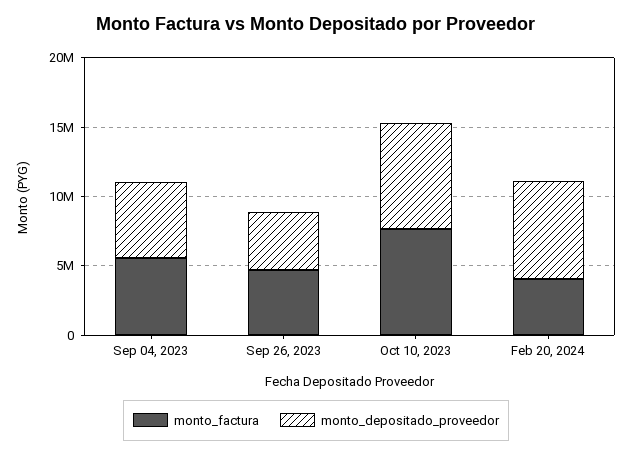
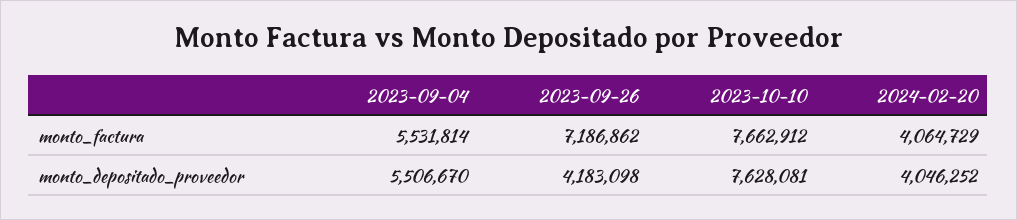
monto_factura, Sep 26, 2023: 5000000 -> 7186862
monto_depositado_proveedor, Feb 20, 2024: 7000000 -> 4046252

